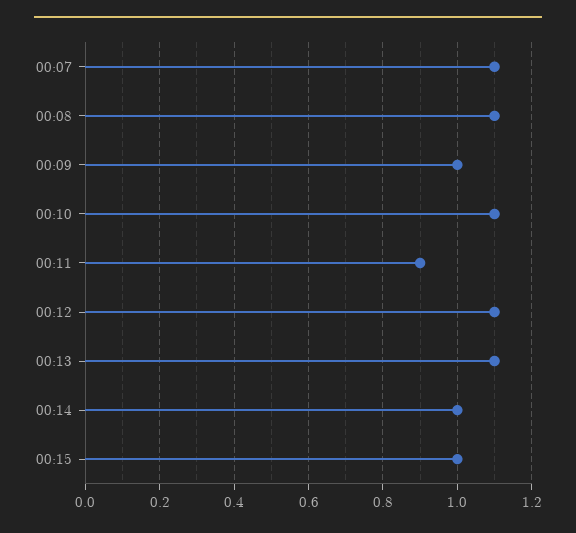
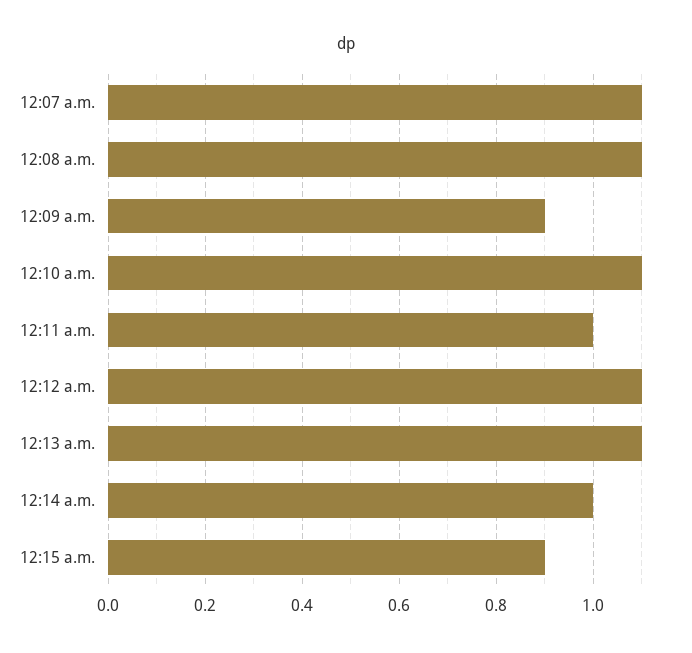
00:09: 1 -> 0.9
00:11: 0.9 -> 1
00:15: 1 -> 0.9

